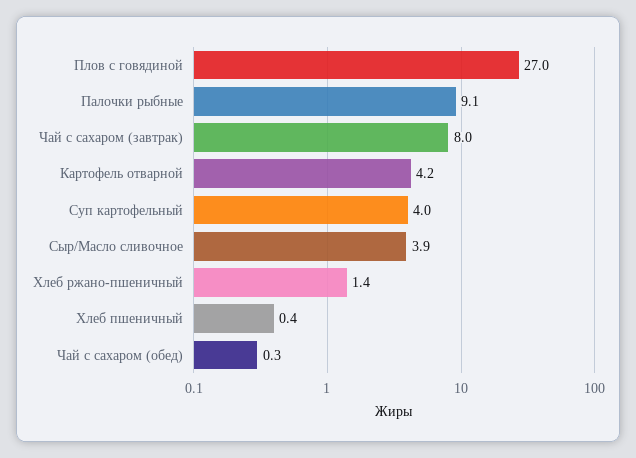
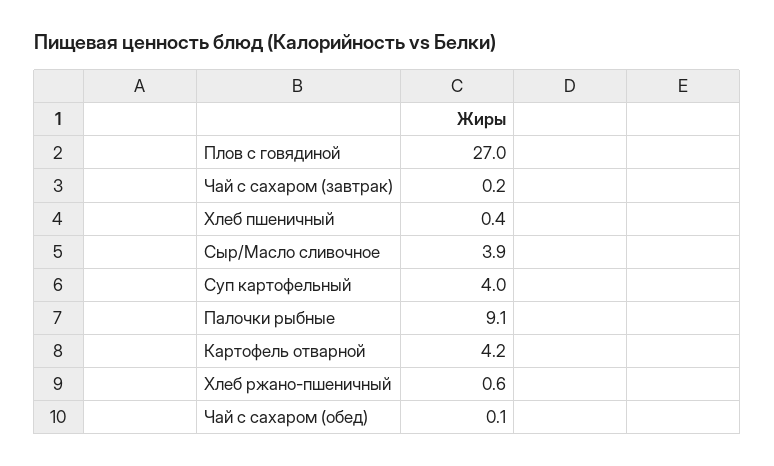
Чай с сахаром (завтрак): 8 -> 0.2
Хлеб ржано-пшеничный: 1.4 -> 0.6
Чай с сахаром (обед): 0.3 -> 0.1

